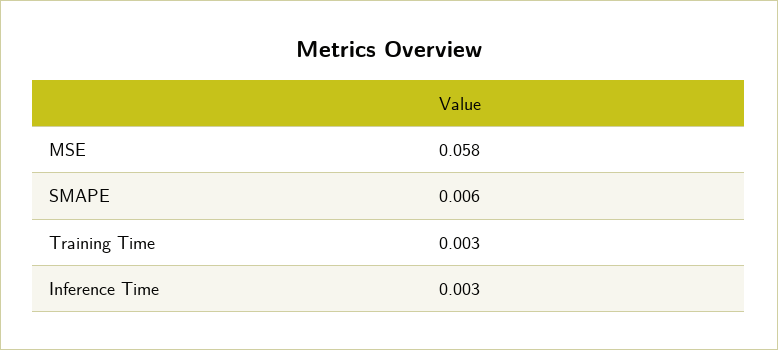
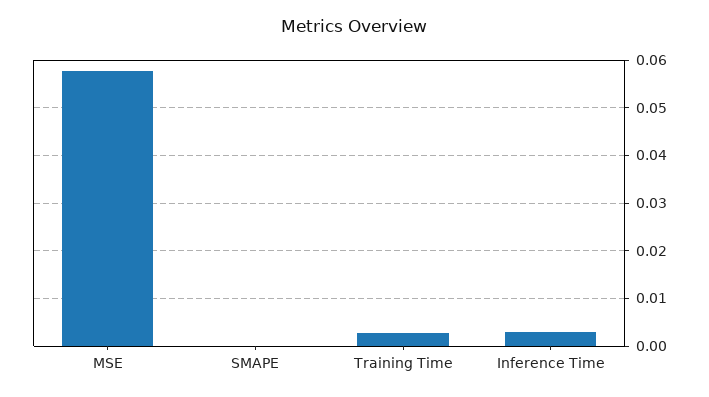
SMAPE: 0.006 -> 0

